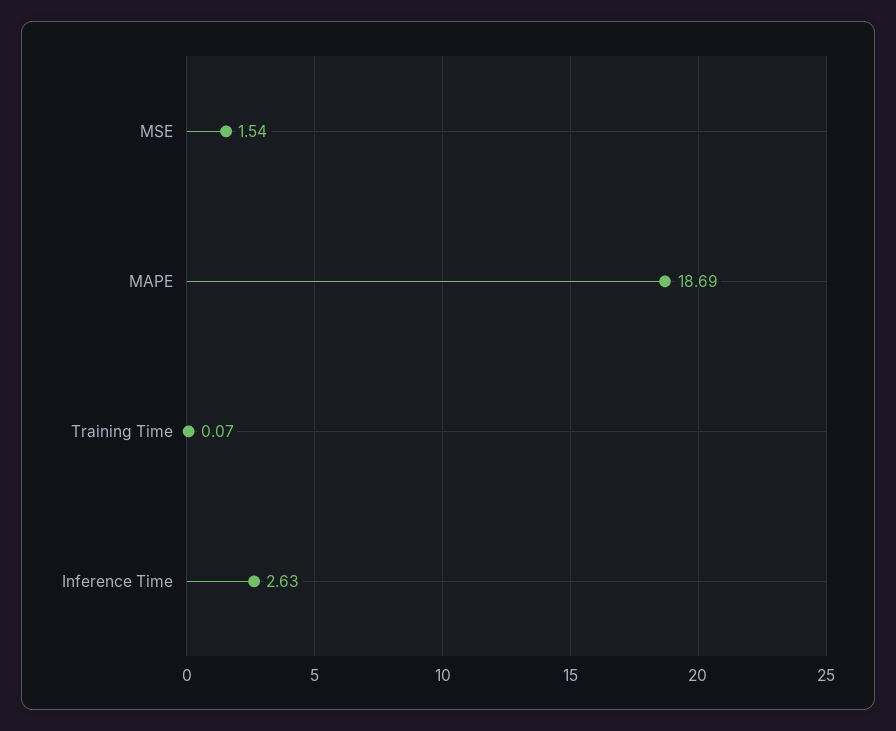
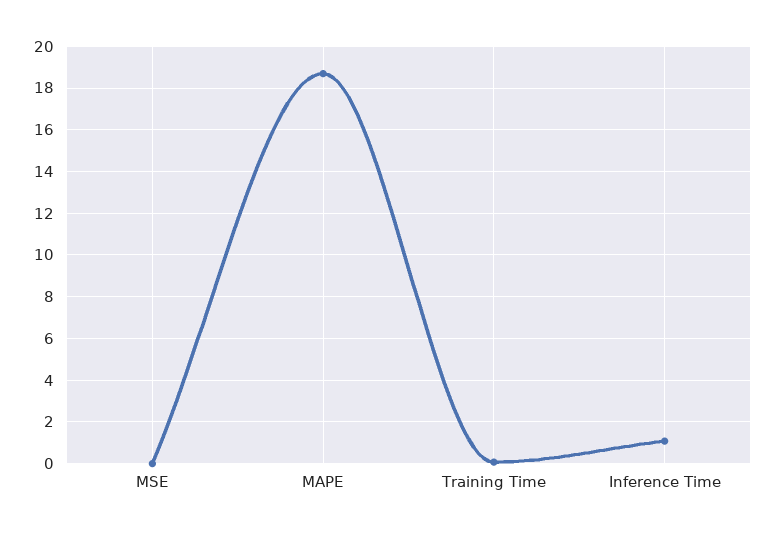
MSE: 1.54 -> 0
Inference Time: 2.63 -> 1

